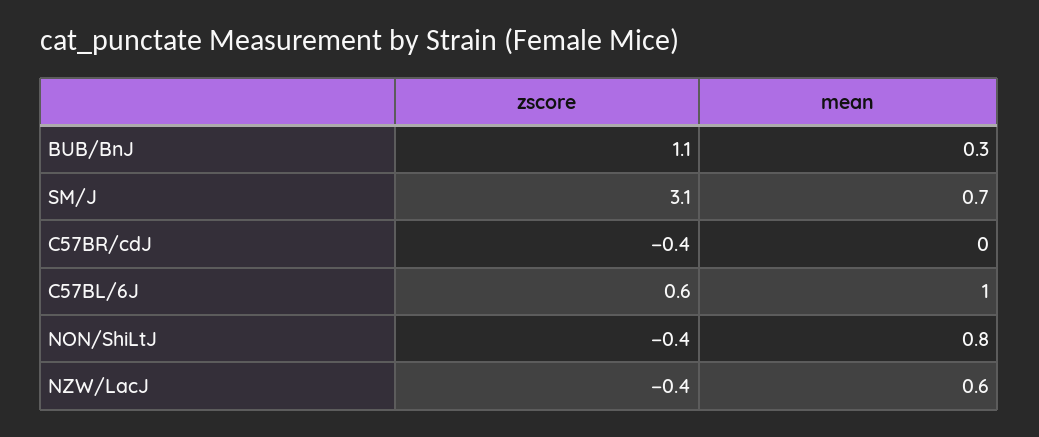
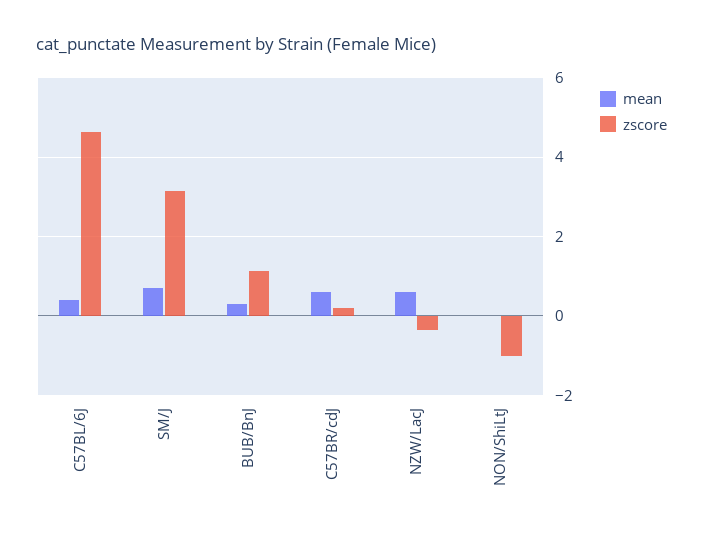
zscore, C57BR/cdJ: -0.4 -> 0.2
mean, C57BR/cdJ: 0 -> 0.6
zscore, C57BL/6J: 0.6 -> 4.6
mean, C57BL/6J: 1 -> 0.4
zscore, NON/ShiLtJ: -0.4 -> -1
mean, NON/ShiLtJ: 0.8 -> 0

